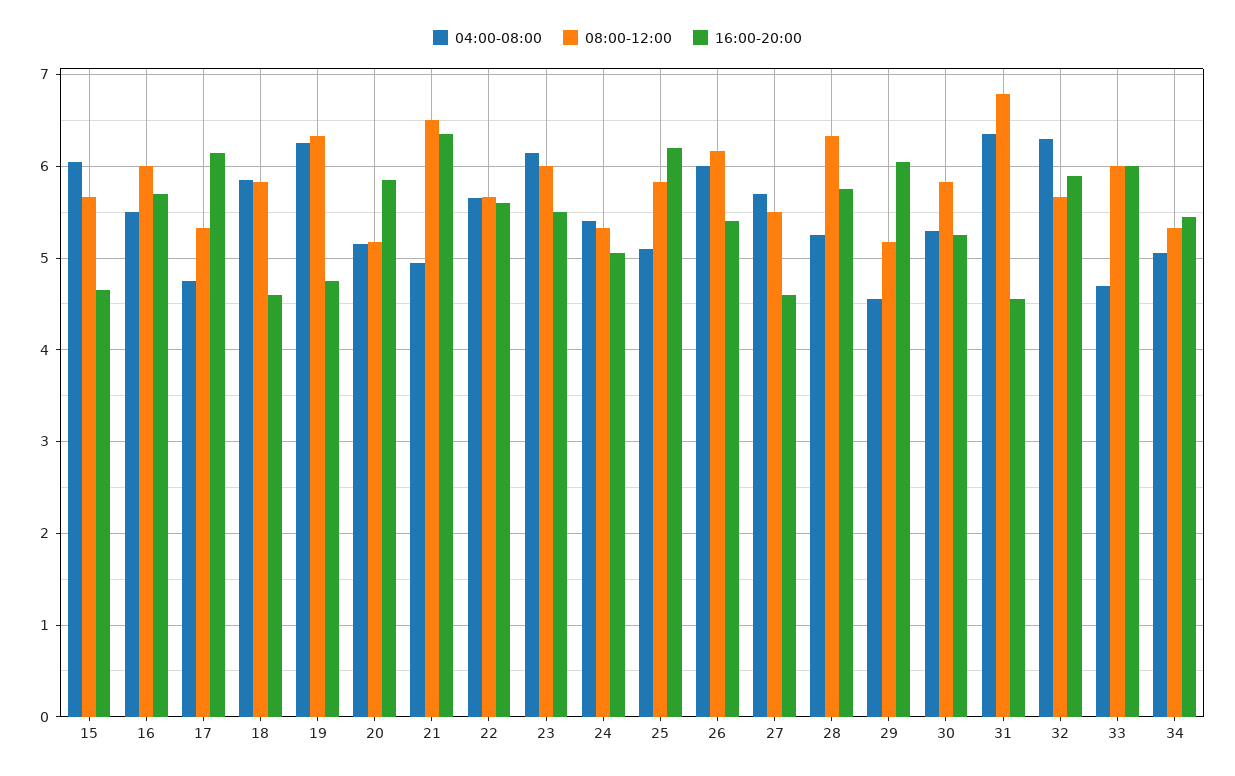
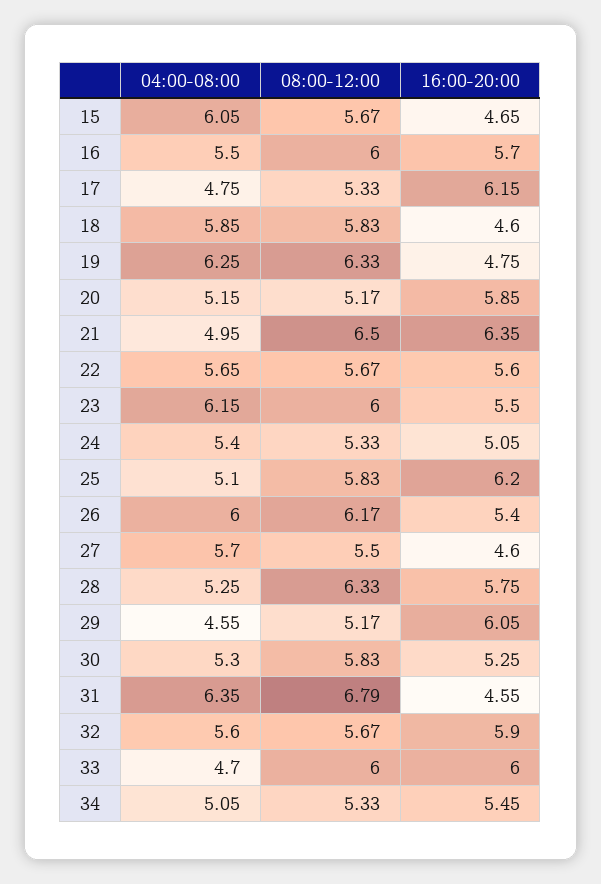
04:00-08:00, 32: 6.3 -> 5.6

